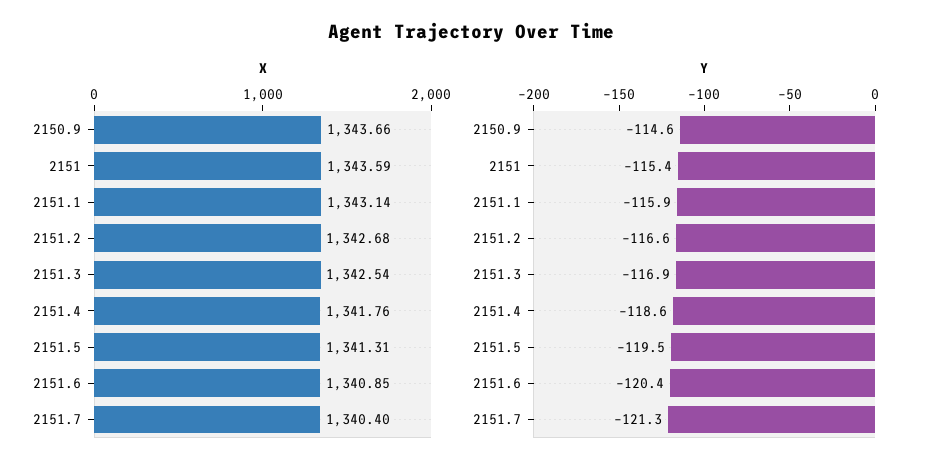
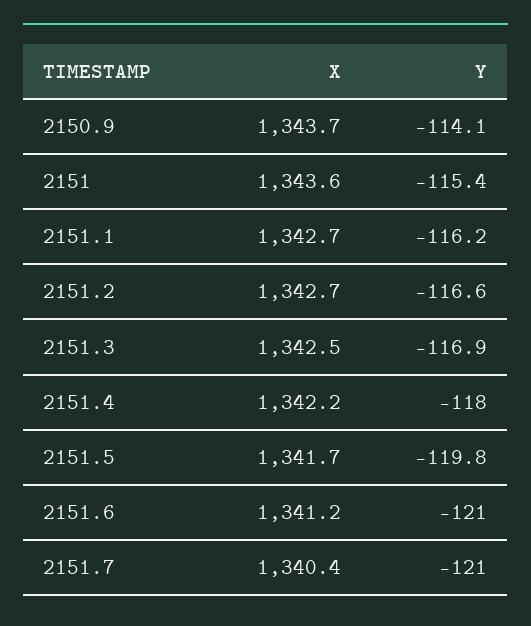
X, 2151.1: 1343.14 -> 1342.7
X, 2151.4: 1341.76 -> 1342.2
X, 2151.5: 1341.31 -> 1341.7
X, 2151.6: 1340.85 -> 1341.2
Y, 2150.9: -114.6 -> -114.1
Y, 2151.1: -115.9 -> -116.2
Y, 2151.4: -118.6 -> -118
Y, 2151.5: -119.5 -> -119.8
Y, 2151.6: -120.4 -> -121
Y, 2151.7: -121.3 -> -121

